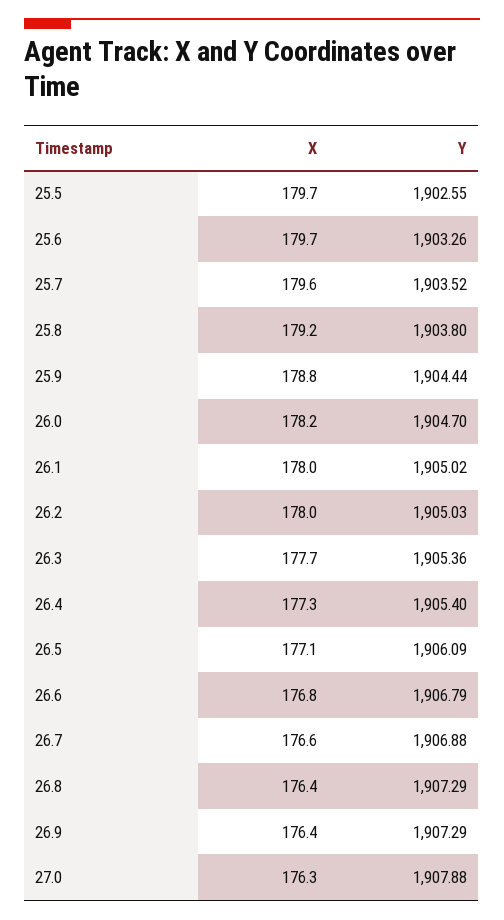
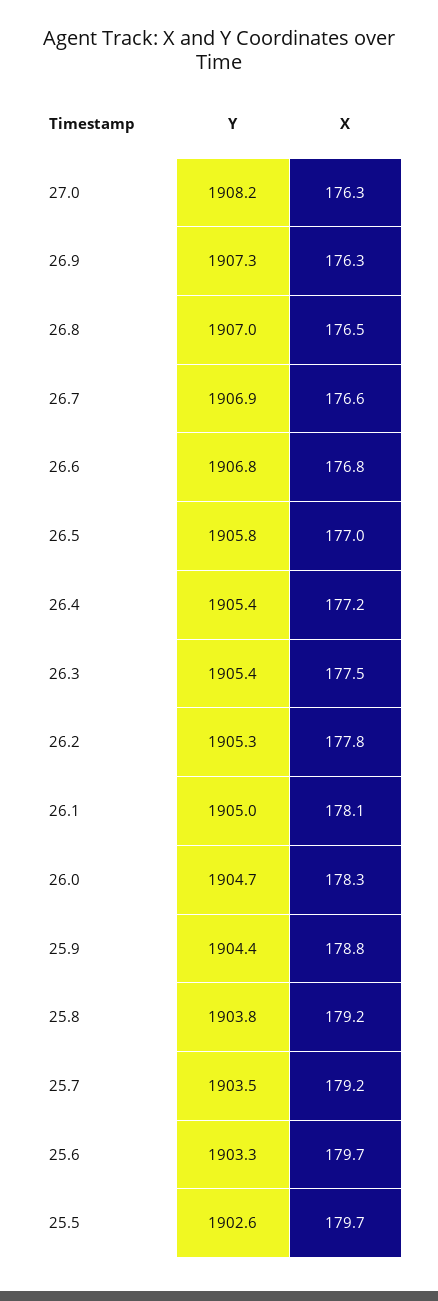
X, 25.7: 179.6 -> 179.2
X, 26.0: 178.2 -> 178.3
X, 26.1: 178 -> 178.1
X, 26.2: 178 -> 177.8
Y, 26.2: 1905.03 -> 1905.3
X, 26.3: 177.7 -> 177.5
X, 26.4: 177.3 -> 177.2
X, 26.5: 177.1 -> 177
Y, 26.5: 1906.09 -> 1905.8
X, 26.8: 176.4 -> 176.5
Y, 26.8: 1907.29 -> 1907
X, 26.9: 176.4 -> 176.3
Y, 27.0: 1907.88 -> 1908.2

